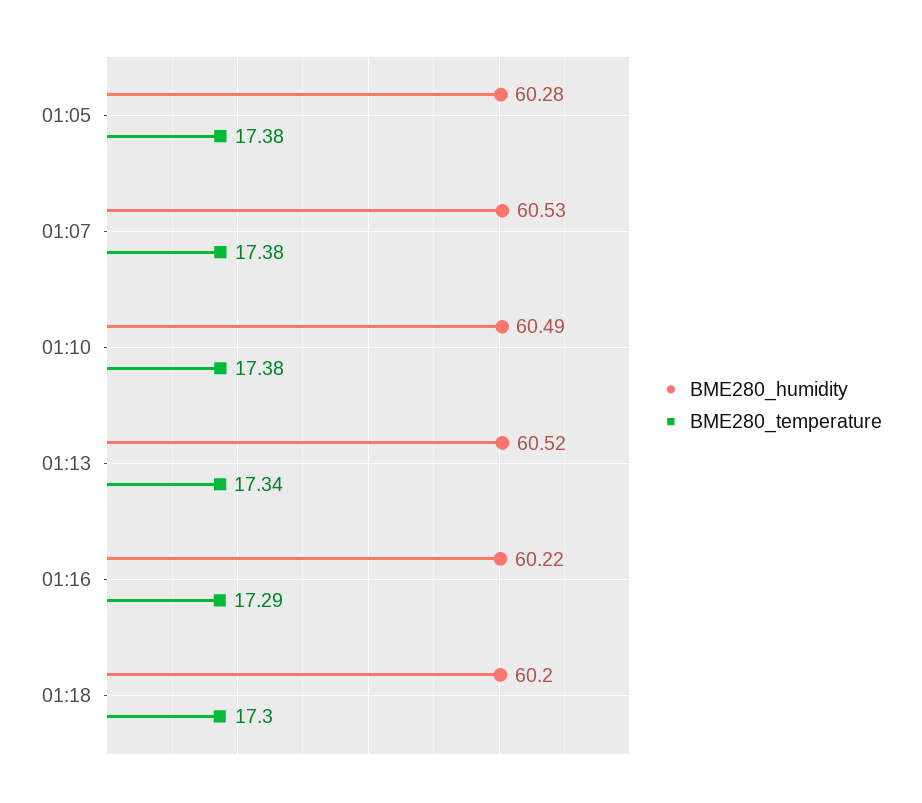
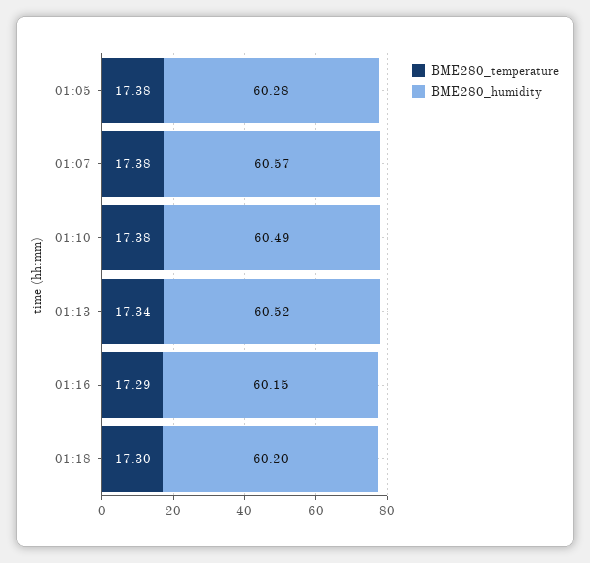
BME280_humidity, 01:07: 60.53 -> 60.57
BME280_humidity, 01:16: 60.22 -> 60.15

